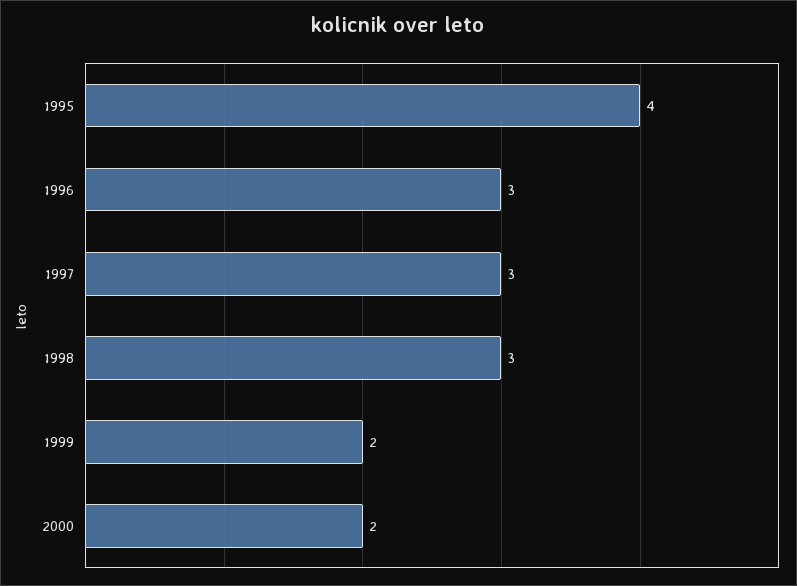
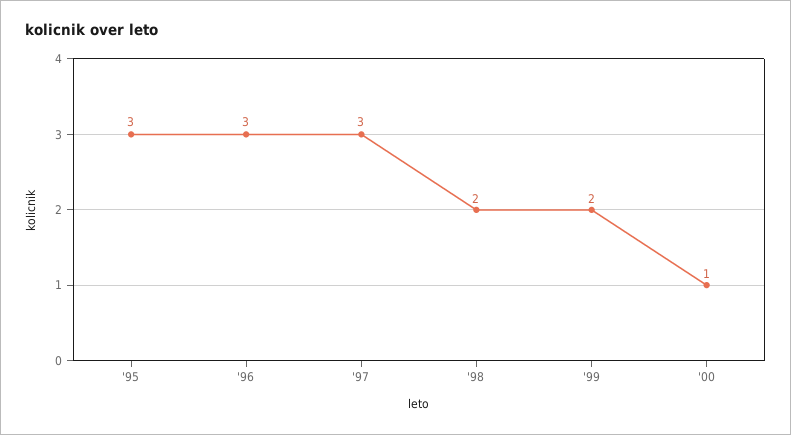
1995: 4 -> 3
1998: 3 -> 2
2000: 2 -> 1

